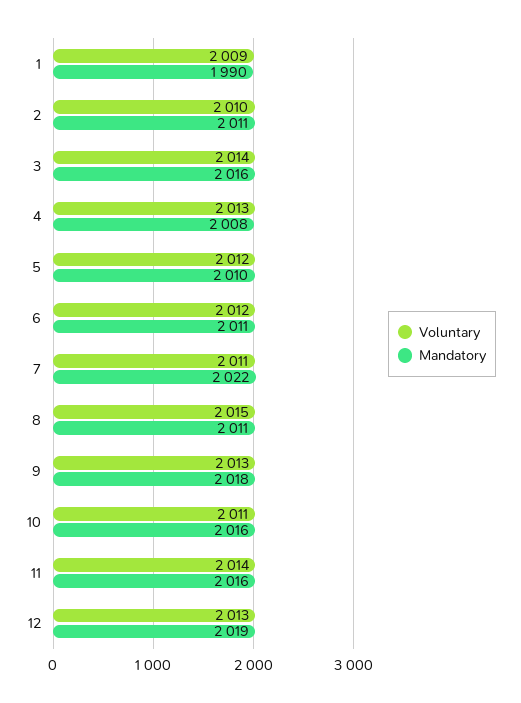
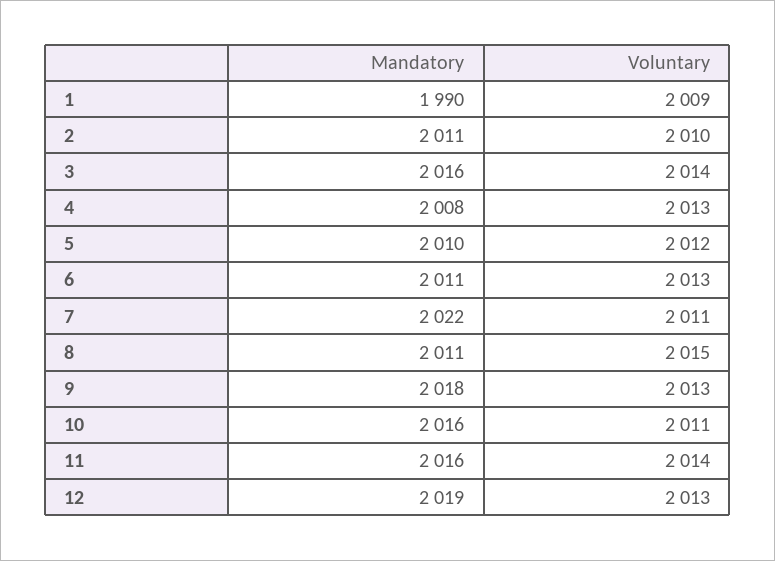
Voluntary, 6: 2012 -> 2013

